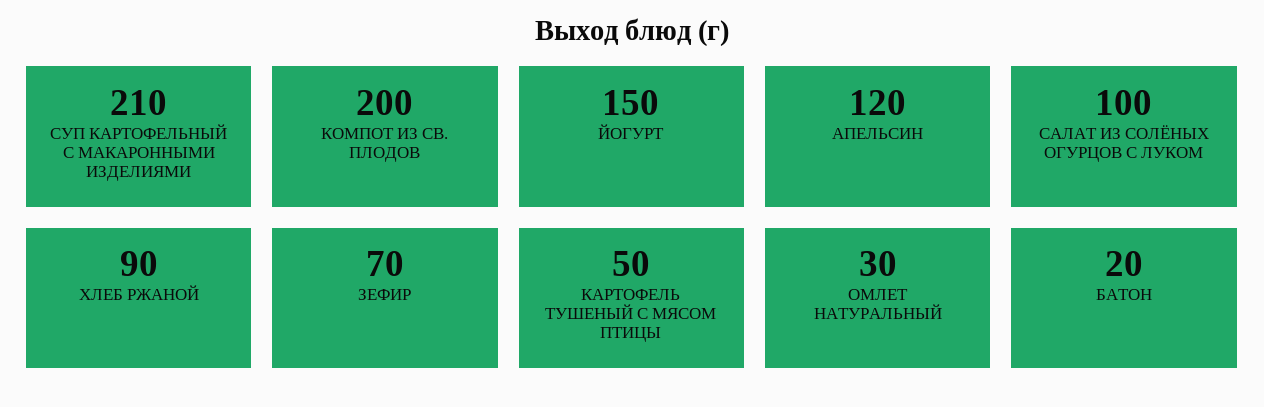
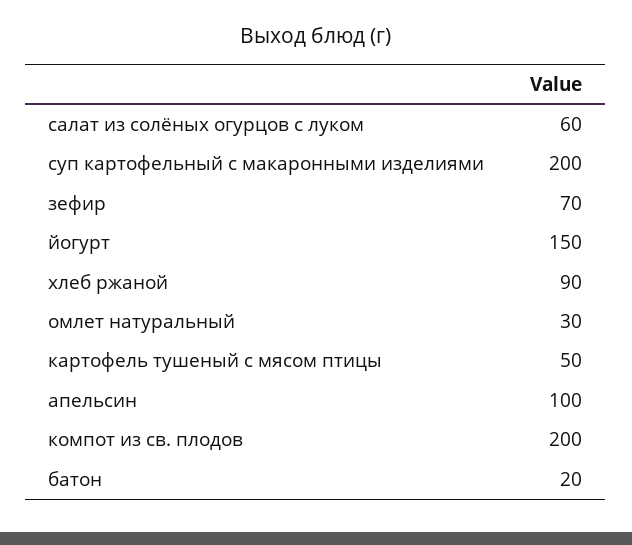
СУП КАРТОФЕЛЬНЫЙ С МАКАРОННЫМИ ИЗДЕЛИЯМИ: 210 -> 200
АПЕЛЬСИН: 120 -> 100
САЛАТ ИЗ СОЛЁНЫХ ОГУРЦОВ С ЛУКОМ: 100 -> 60

